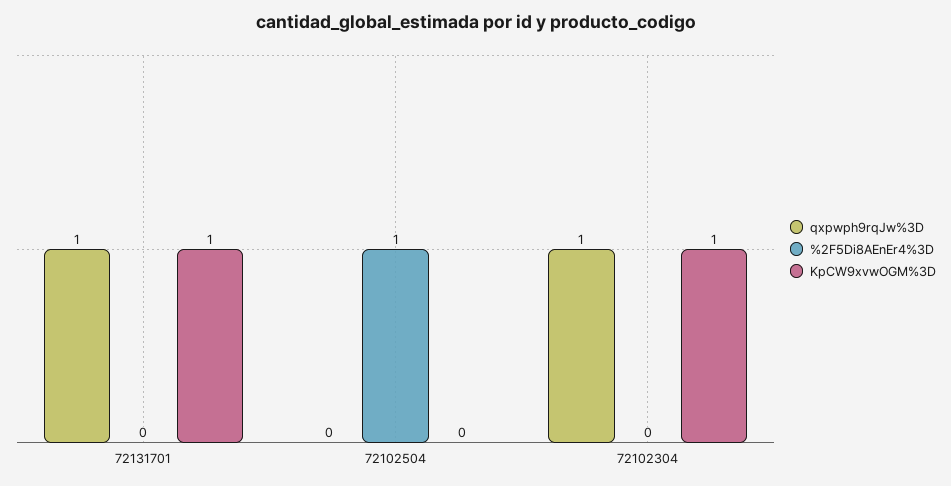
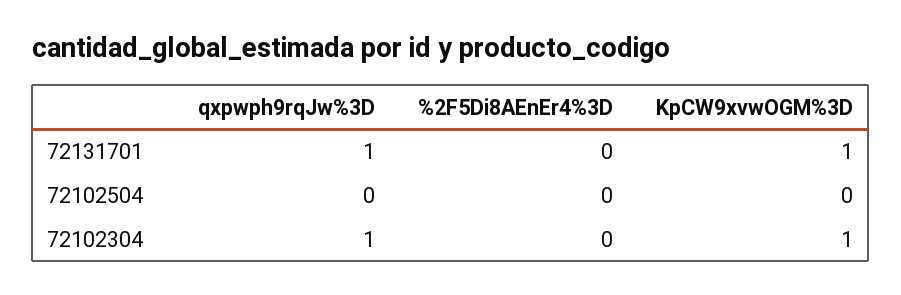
%2F5Di8AEnEr4%3D, 72102504: 1 -> 0

